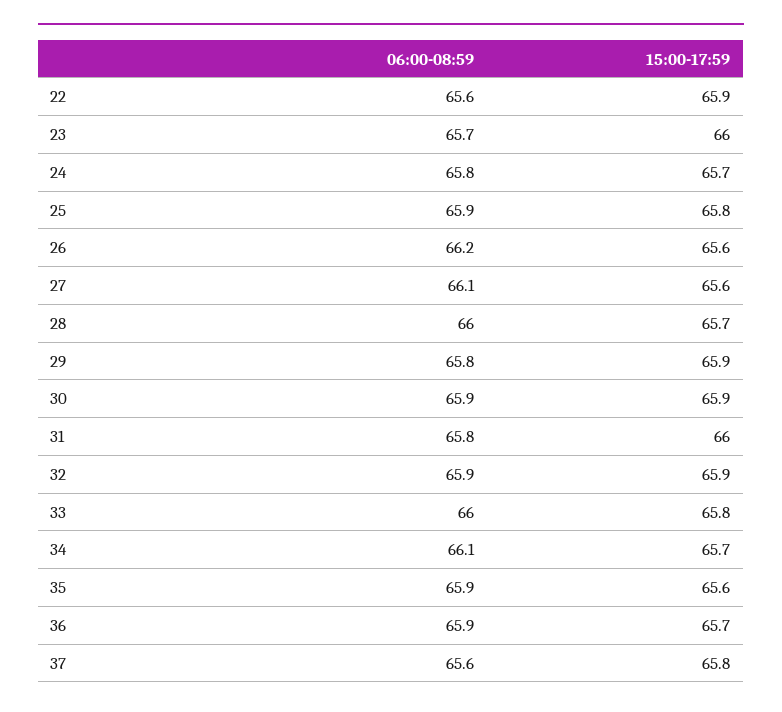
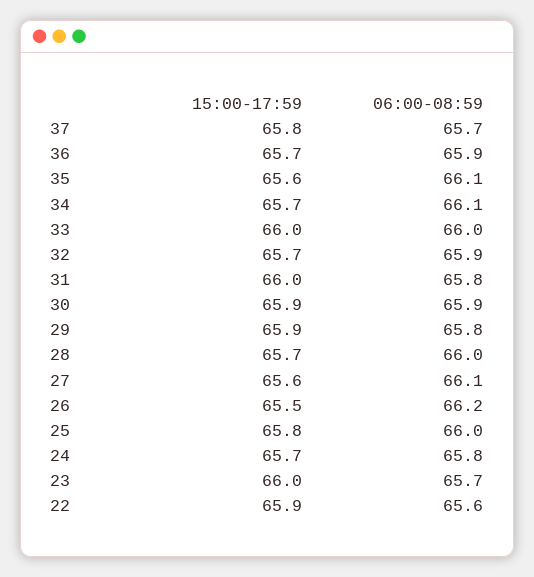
06:00-08:59, 25: 65.9 -> 66
15:00-17:59, 26: 65.6 -> 65.5
15:00-17:59, 32: 65.9 -> 65.7
15:00-17:59, 33: 65.8 -> 66
06:00-08:59, 35: 65.9 -> 66.1
06:00-08:59, 37: 65.6 -> 65.7

